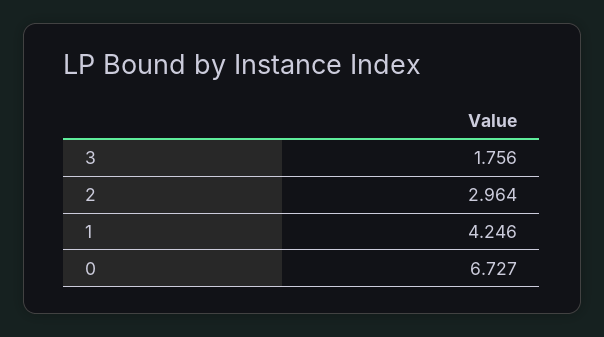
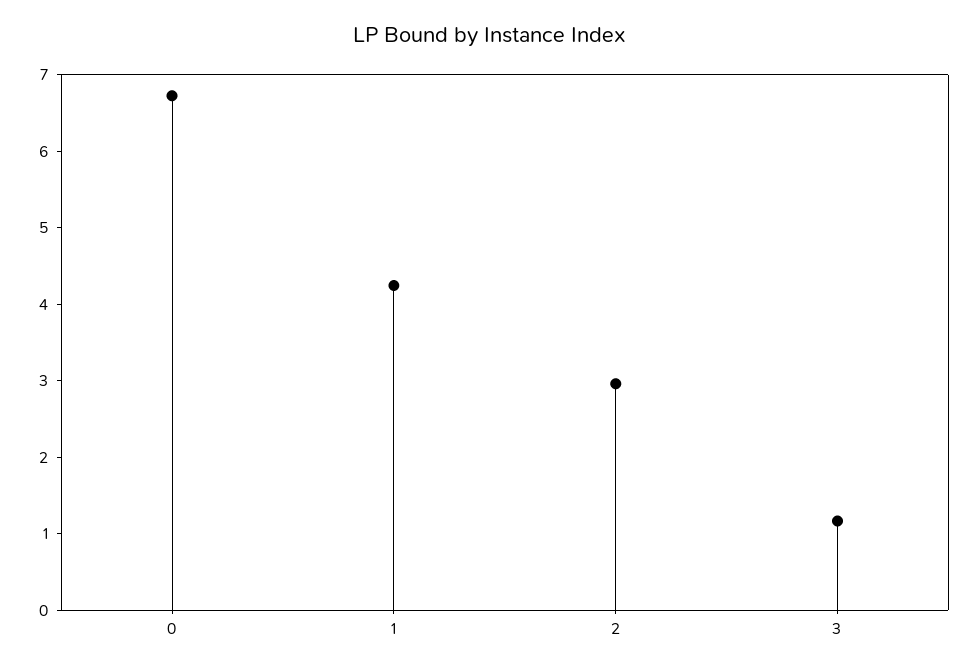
3: 1.756 -> 1.2

